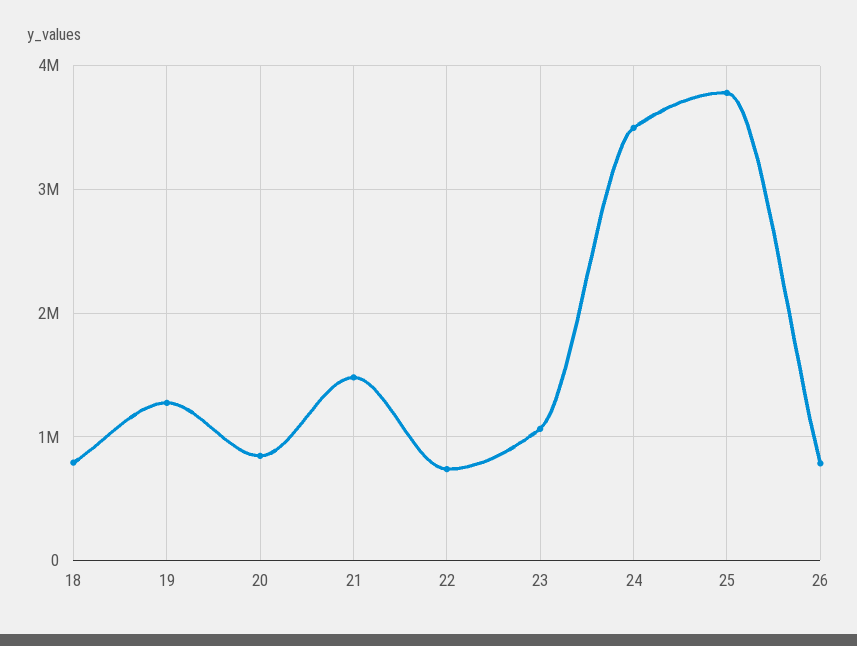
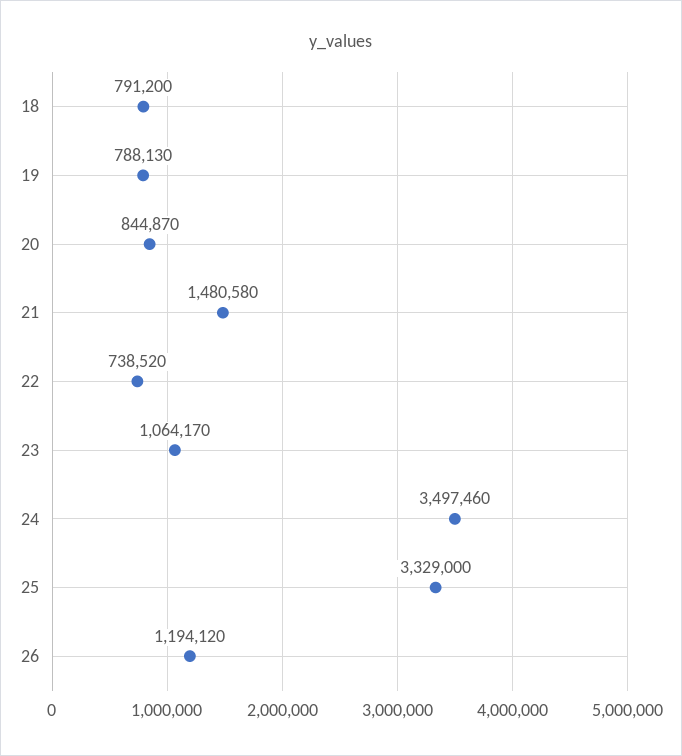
19: 1300000 -> 788130
25: 3800000 -> 3329000
26: 800000 -> 1194120

